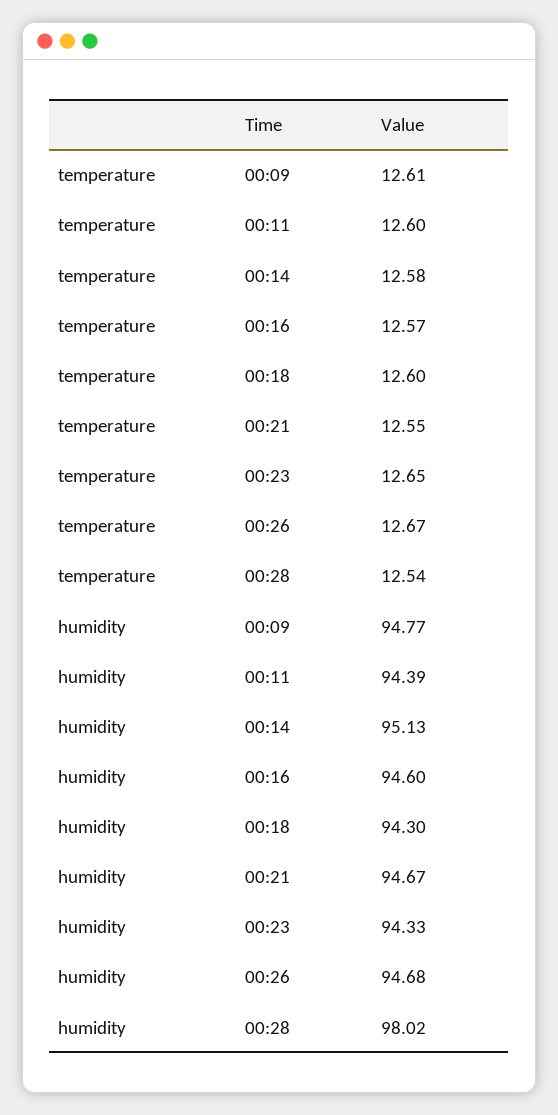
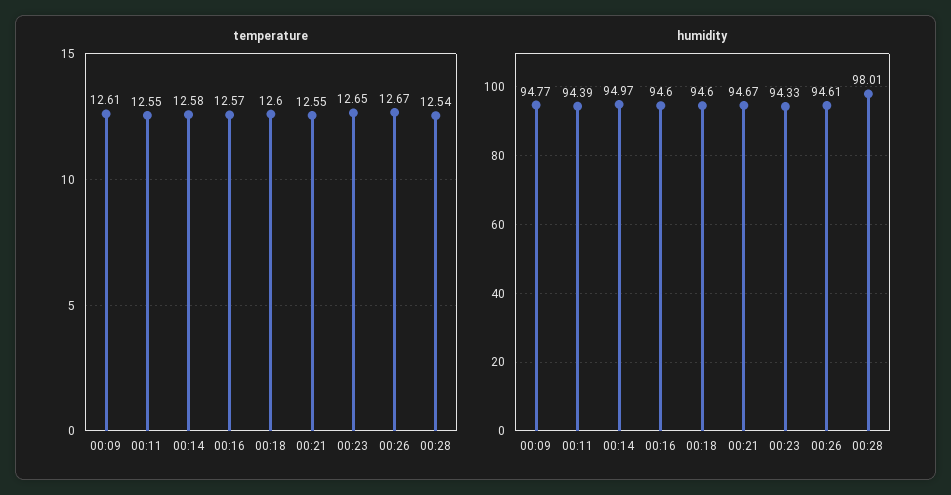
temperature, 00:11: 12.6 -> 12.55
humidity, 00:14: 95.13 -> 94.97
humidity, 00:18: 94.3 -> 94.6
humidity, 00:26: 94.68 -> 94.61
humidity, 00:28: 98.02 -> 98.01

